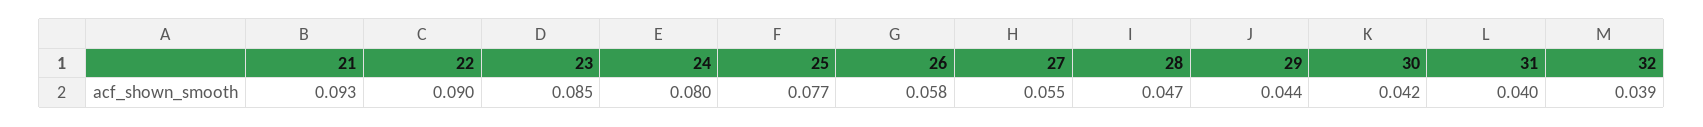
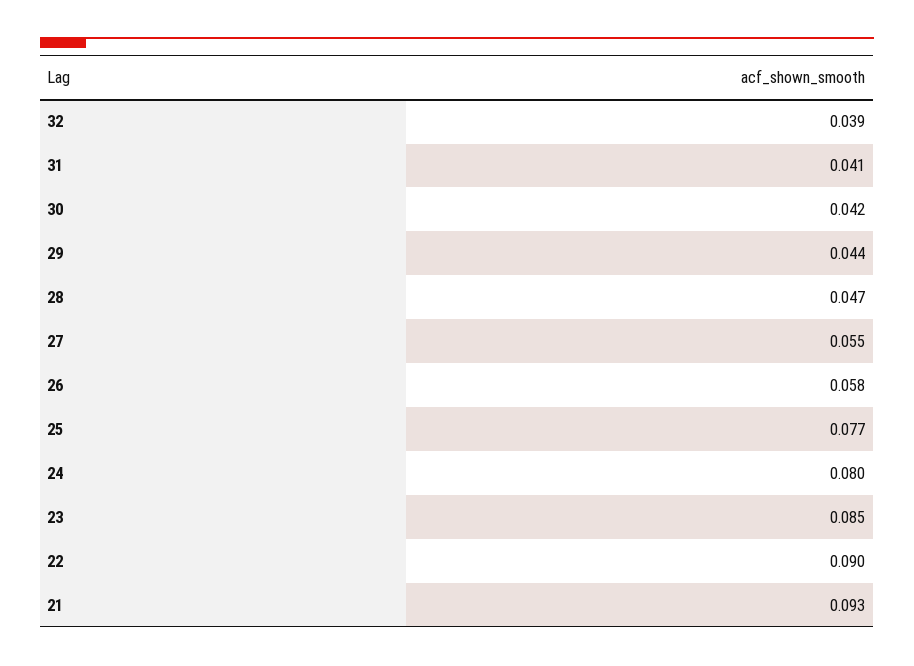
31: 0.04 -> 0.041

